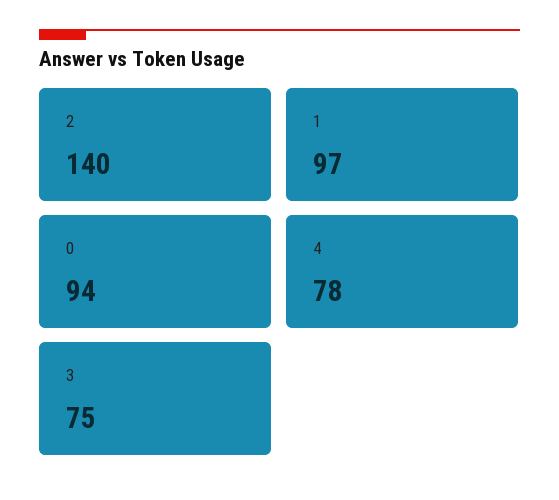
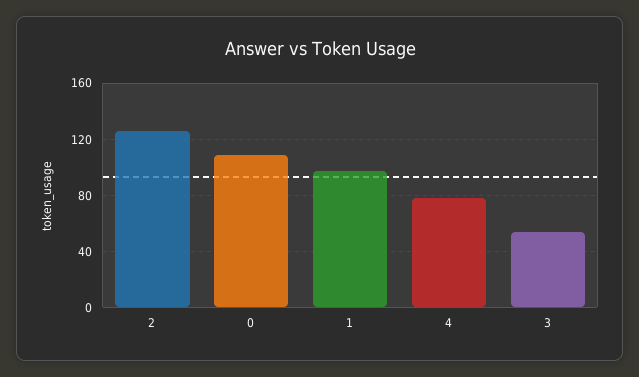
2: 140 -> 125
0: 94 -> 110
3: 75 -> 55

